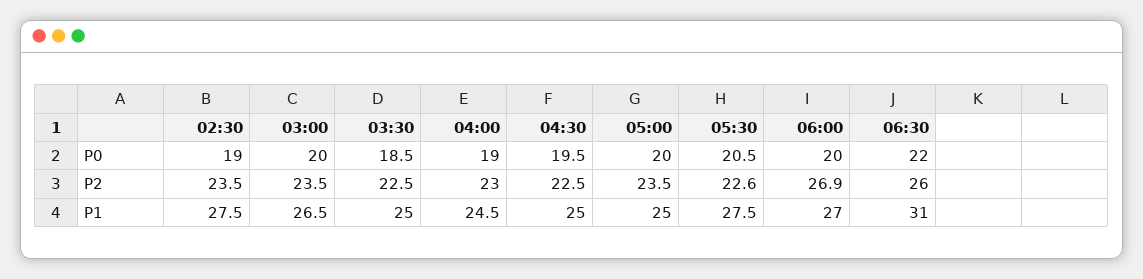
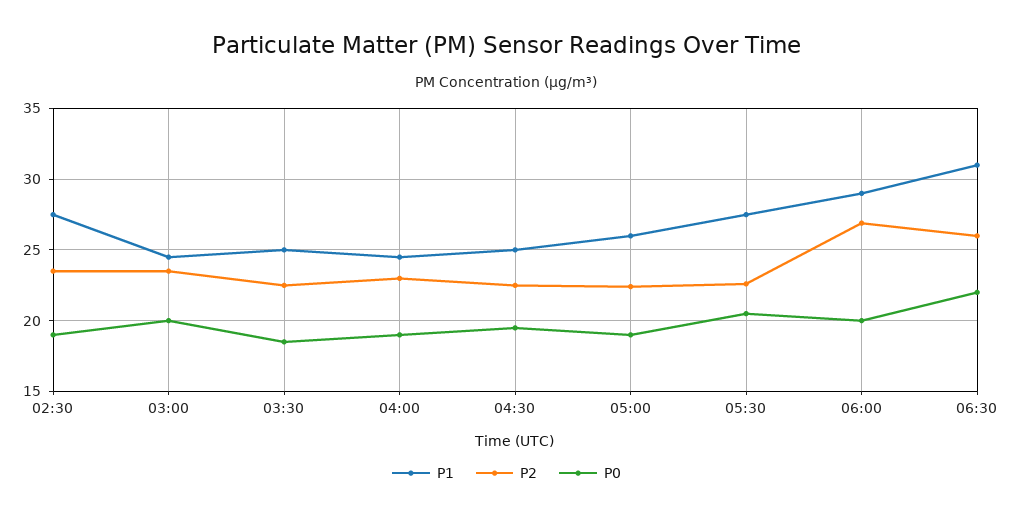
P0, 05:00: 20 -> 19
P2, 05:00: 23.5 -> 22.5
P1, 03:00: 26.5 -> 24.5
P1, 05:00: 25 -> 26
P1, 06:00: 27 -> 29

